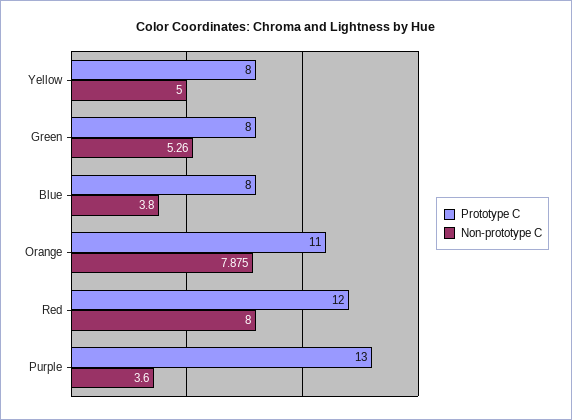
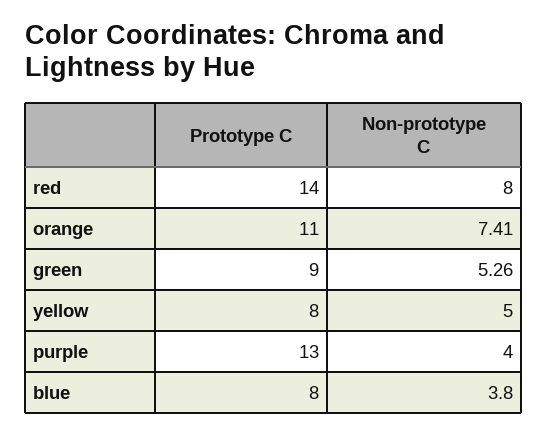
Prototype C, Green: 8 -> 9
Non-prototype C, Orange: 7.875 -> 7.41
Prototype C, Red: 12 -> 14
Non-prototype C, Purple: 3.6 -> 4

